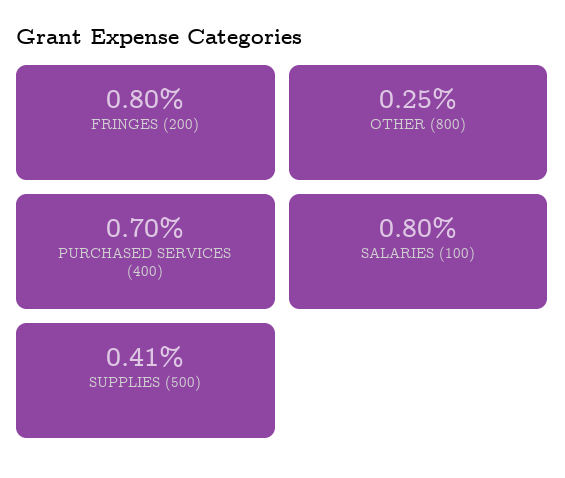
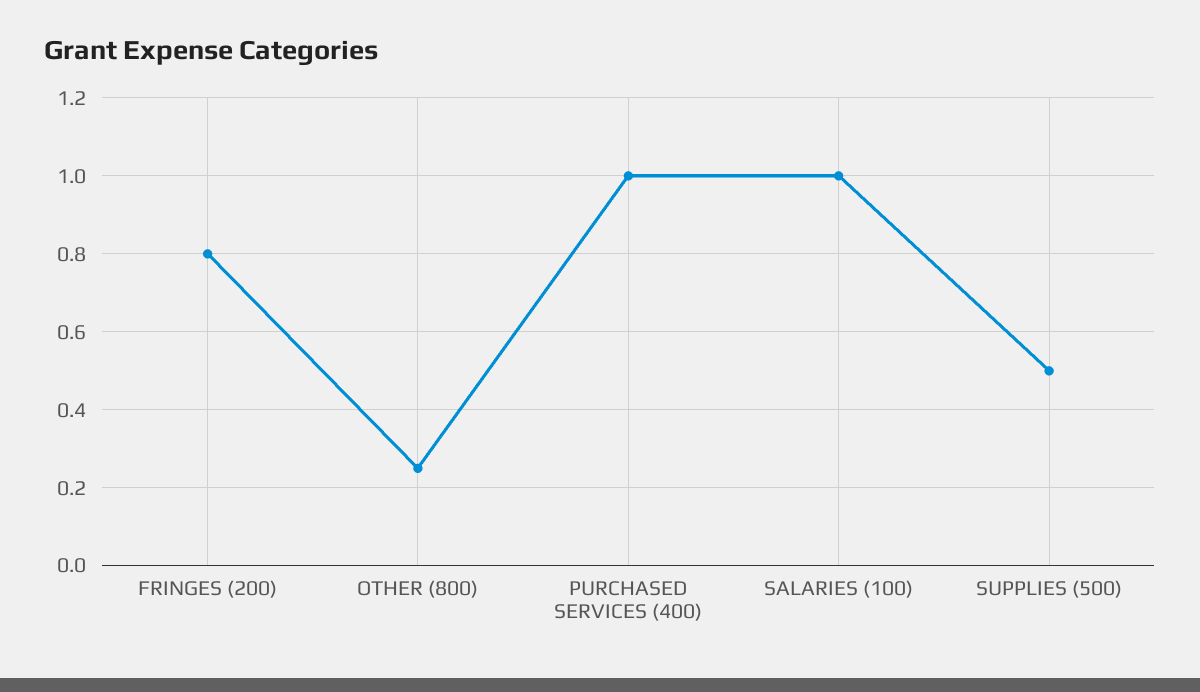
PURCHASED SERVICES (400): 0.7 -> 1
SALARIES (100): 0.8 -> 1
SUPPLIES (500): 0.41 -> 0.5

